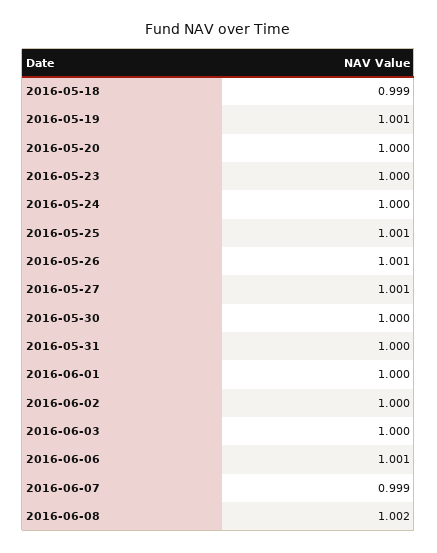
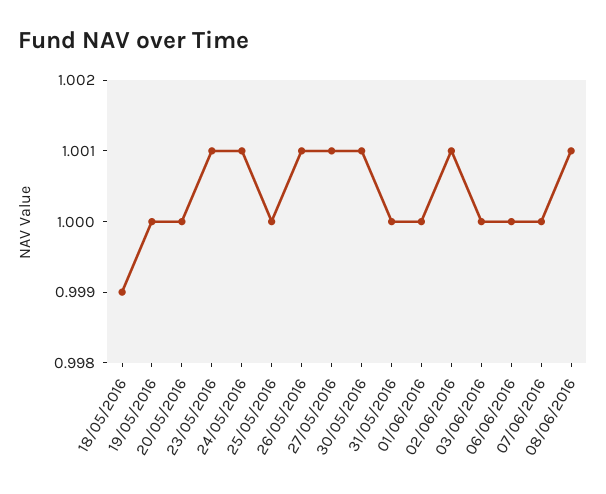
2016-05-19: 1.001 -> 1
2016-05-23: 1 -> 1.001
2016-05-24: 1 -> 1.001
2016-05-25: 1.001 -> 1
2016-05-30: 1 -> 1.001
2016-06-02: 1 -> 1.001
2016-06-06: 1.001 -> 1
2016-06-07: 0.999 -> 1
2016-06-08: 1.002 -> 1.001

